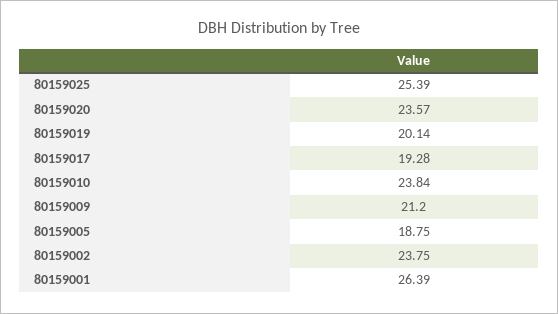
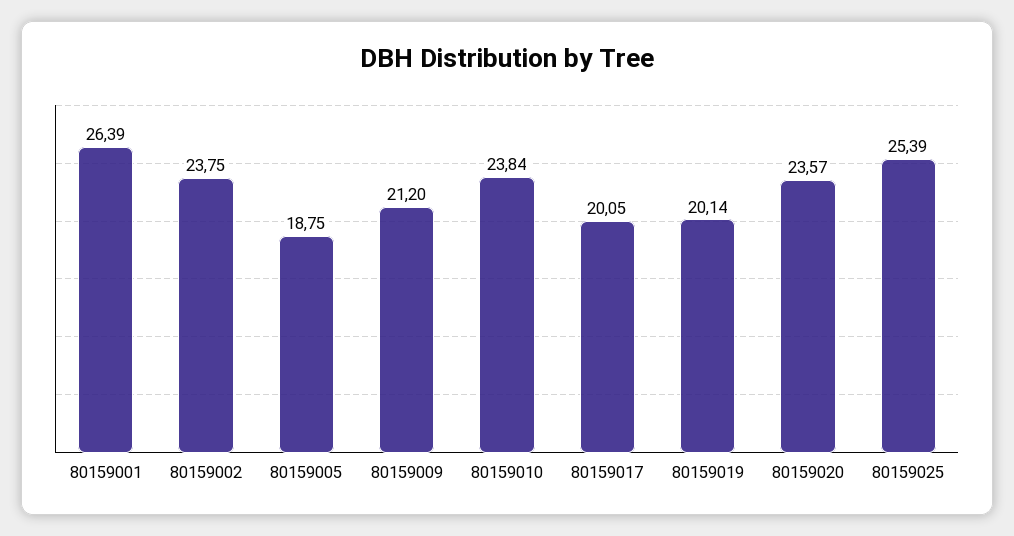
80159017: 19.28 -> 20.05

